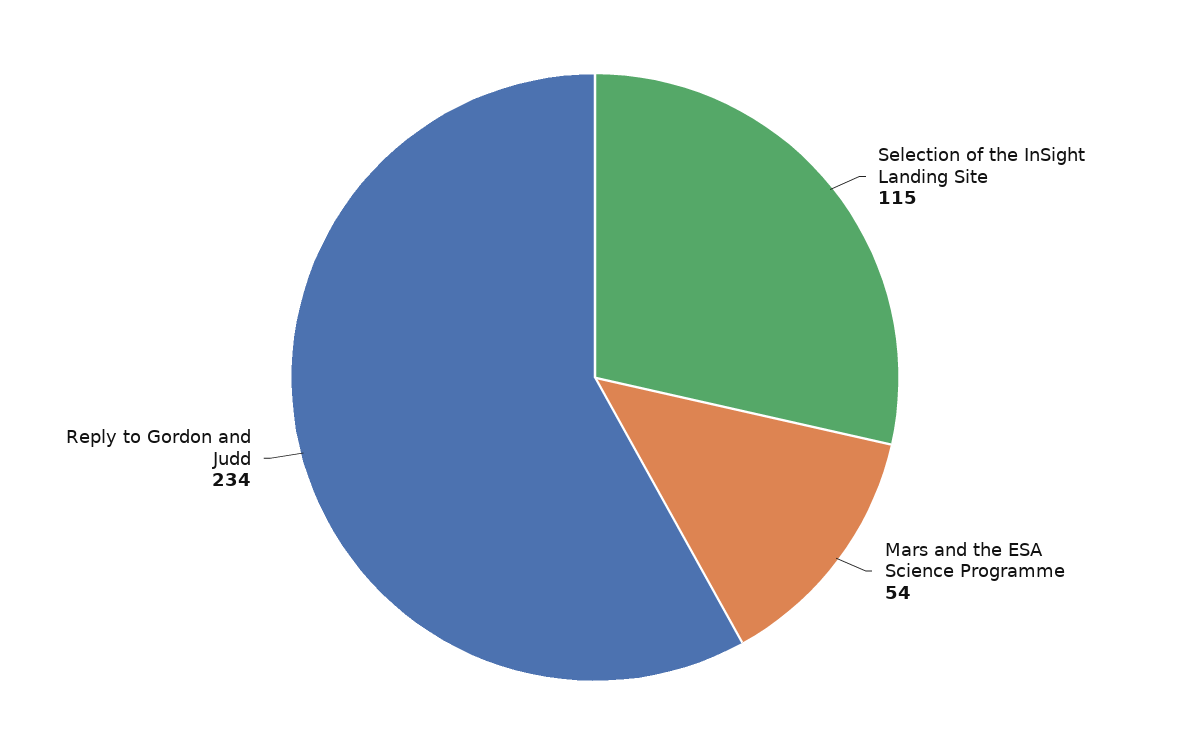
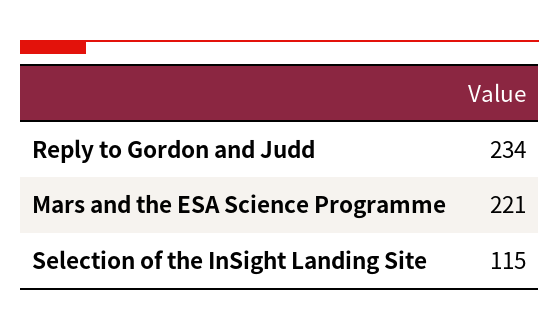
Mars and the ESA Science Programme: 54 -> 221

